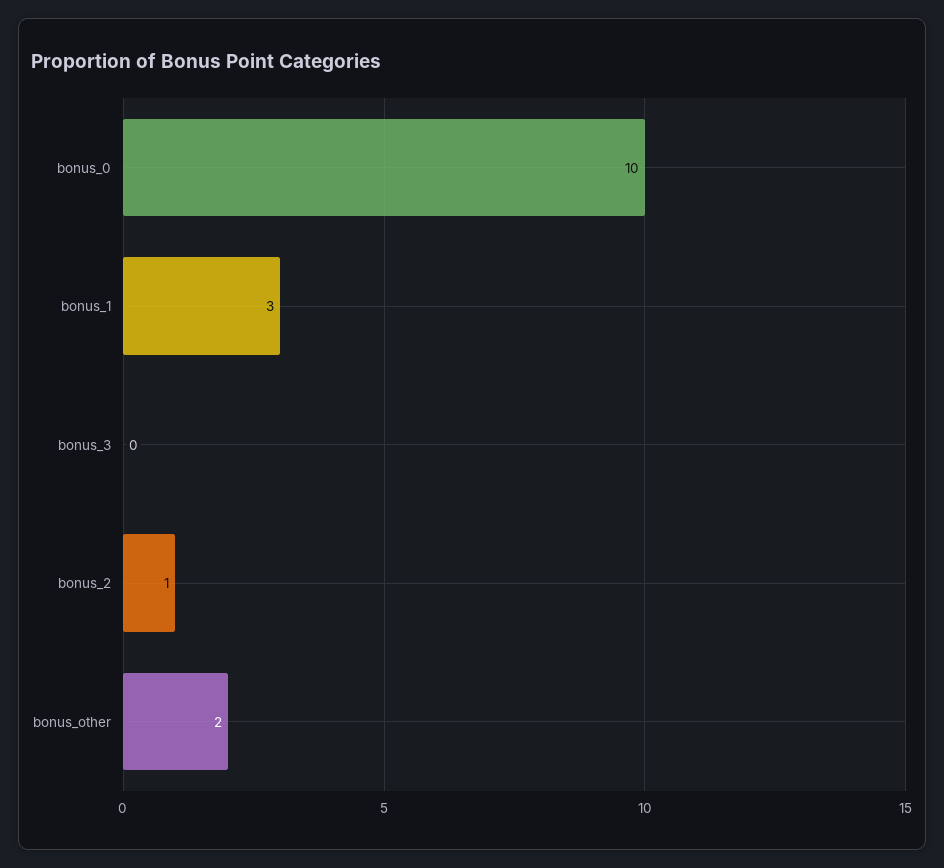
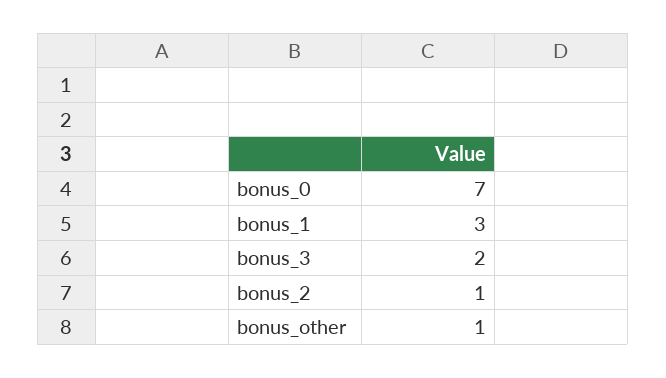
bonus_0: 10 -> 7
bonus_3: 0 -> 2
bonus_other: 2 -> 1

